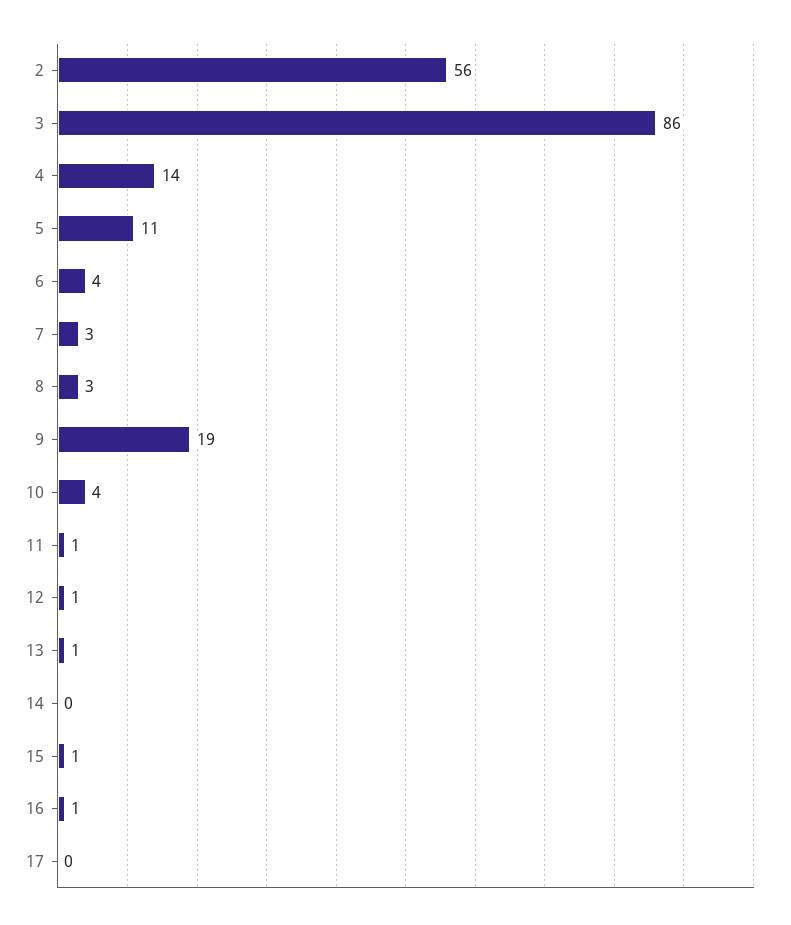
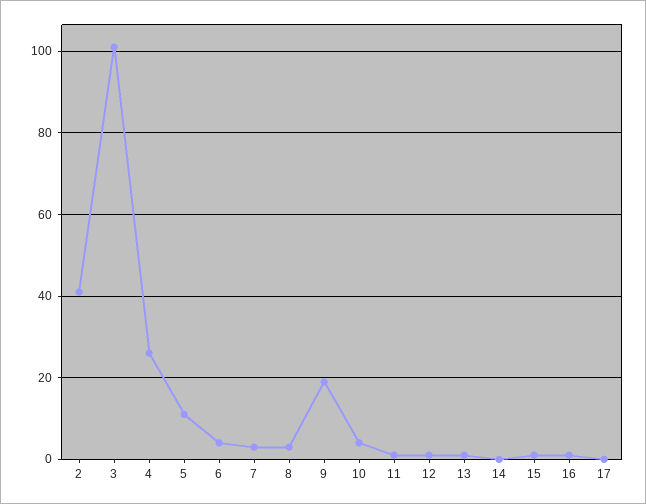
2: 56 -> 40
3: 86 -> 100
4: 14 -> 25

